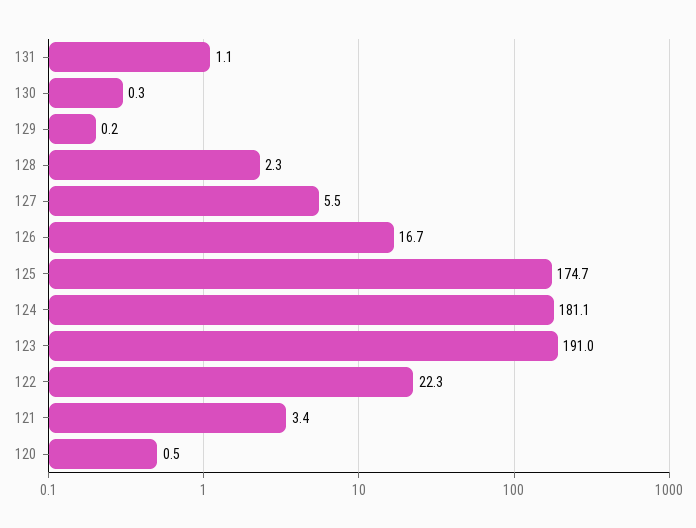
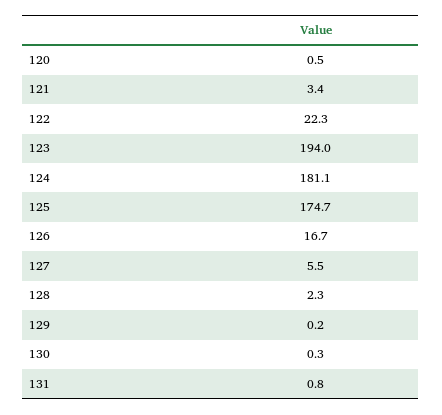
131: 1.1 -> 0.8
123: 191 -> 194

